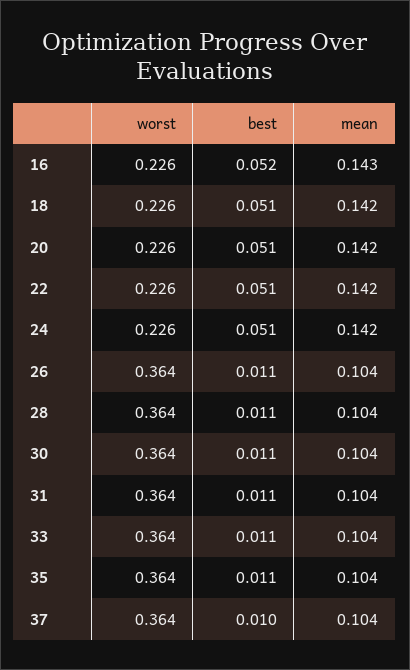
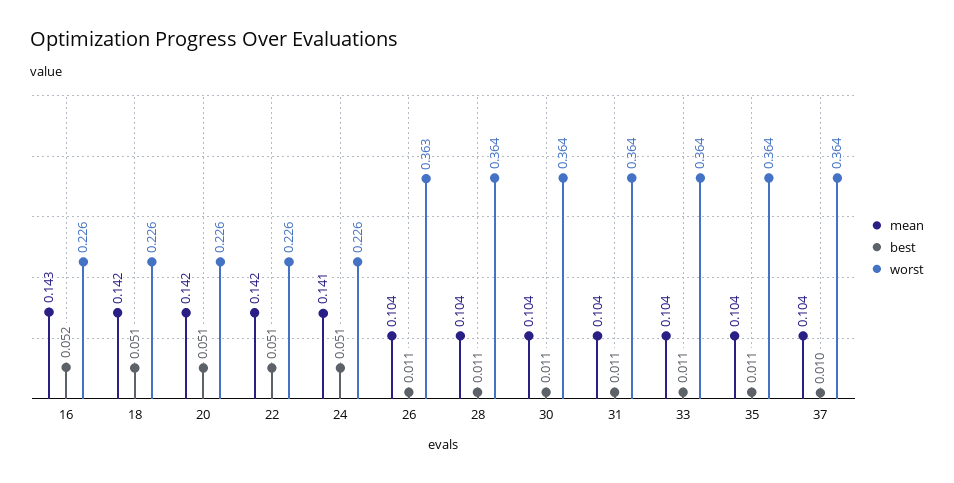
mean, 24: 0.142 -> 0.141
worst, 26: 0.364 -> 0.363

